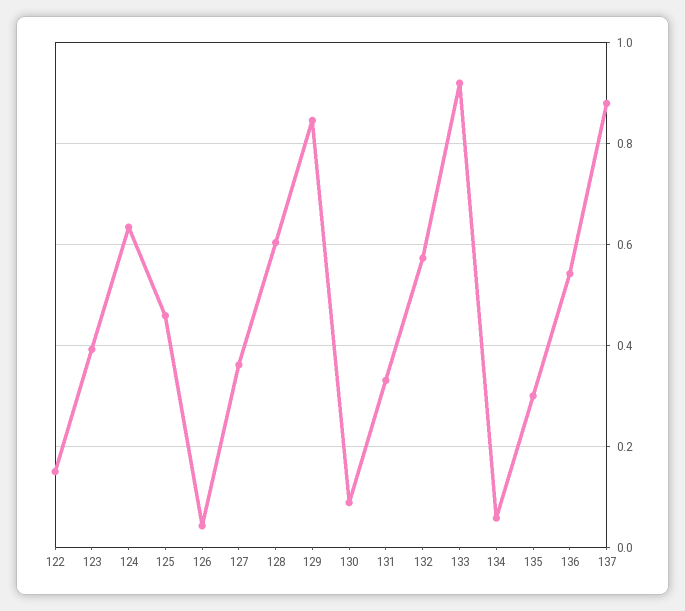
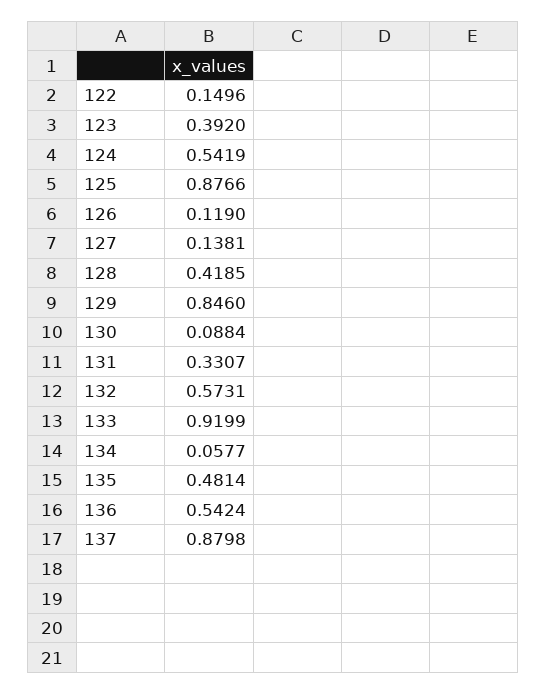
124: 0.64 -> 0.5419
125: 0.46 -> 0.8766
126: 0.04 -> 0.119
127: 0.36 -> 0.1381
128: 0.6 -> 0.4185
135: 0.3 -> 0.4814

